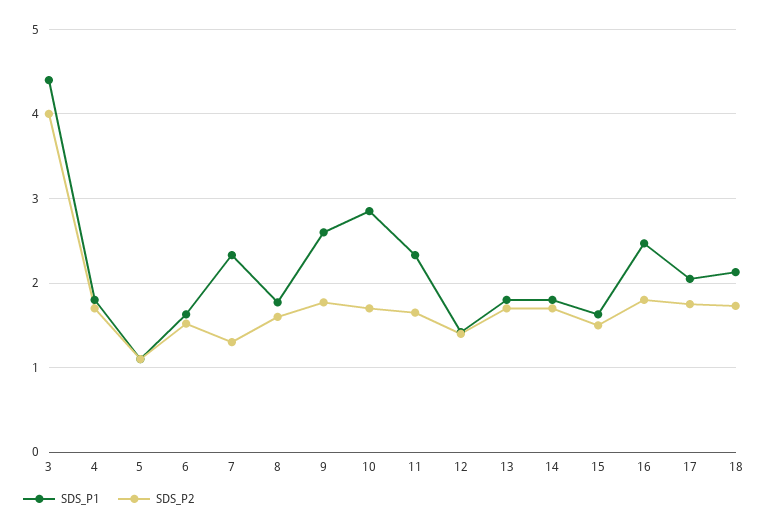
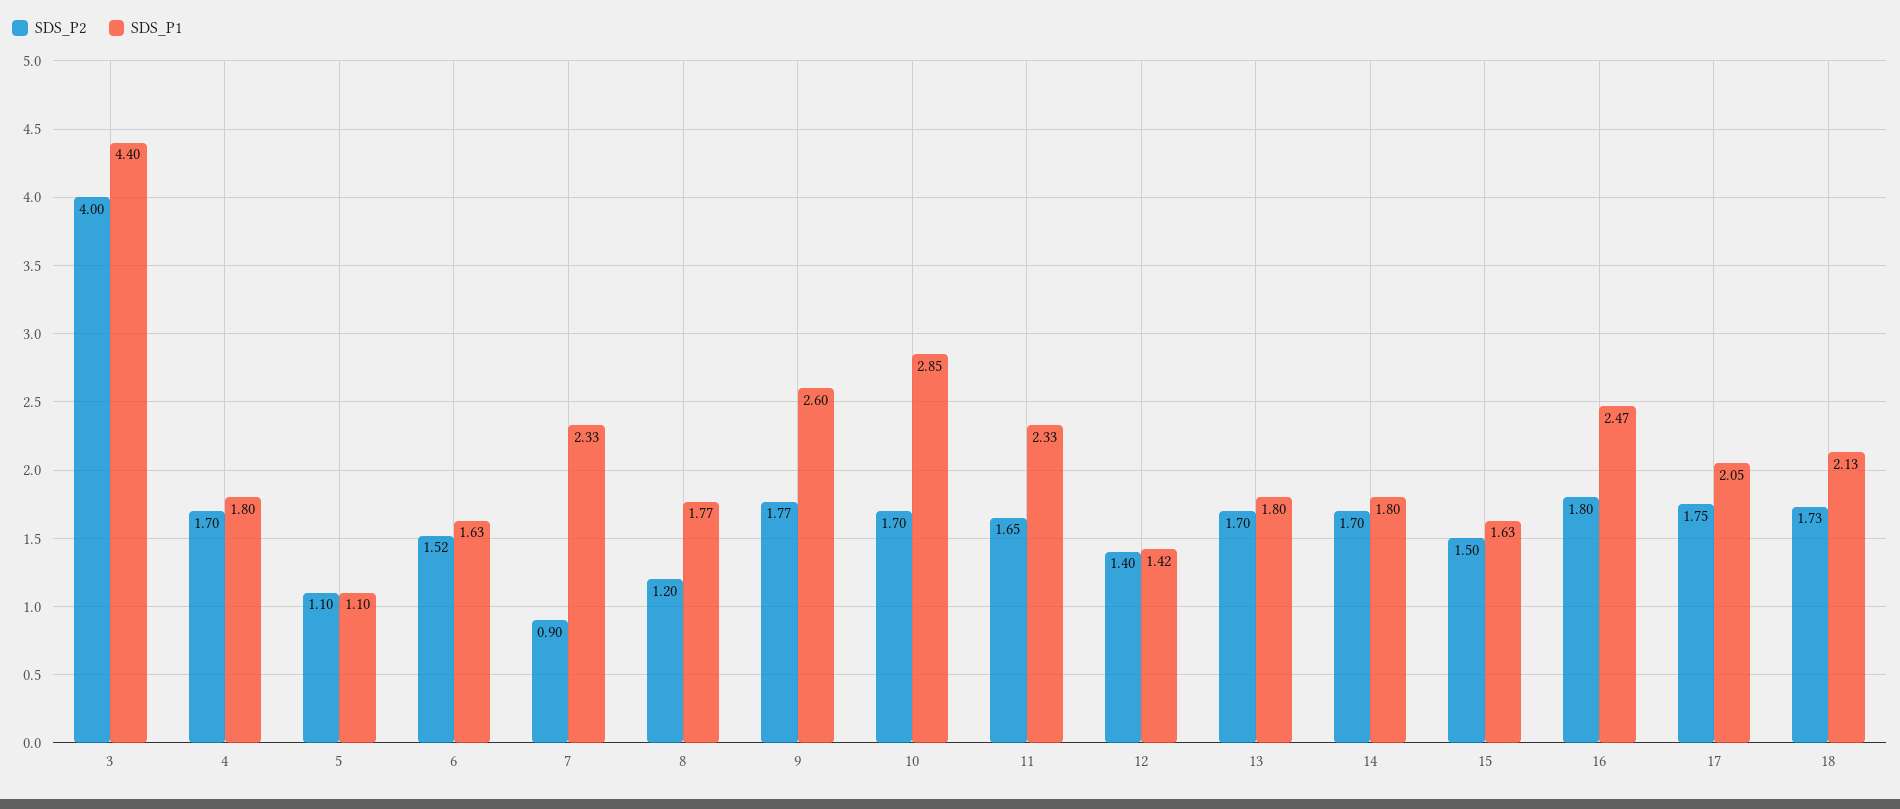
SDS_P2, 7: 1.3 -> 0.9
SDS_P2, 8: 1.6 -> 1.2

